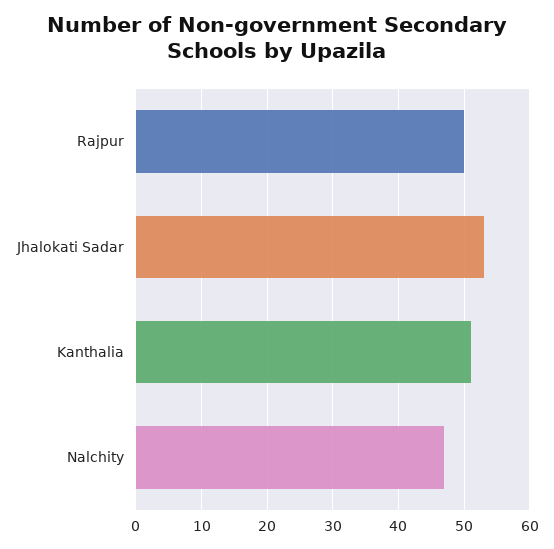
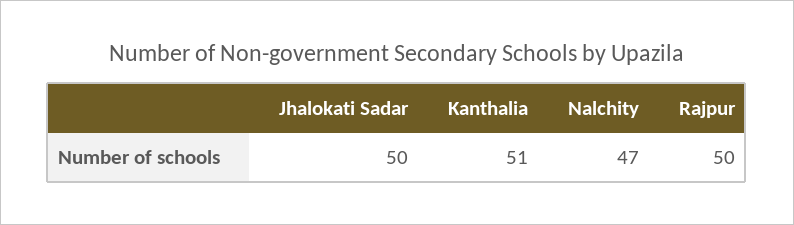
Jhalokati Sadar: 53 -> 50

